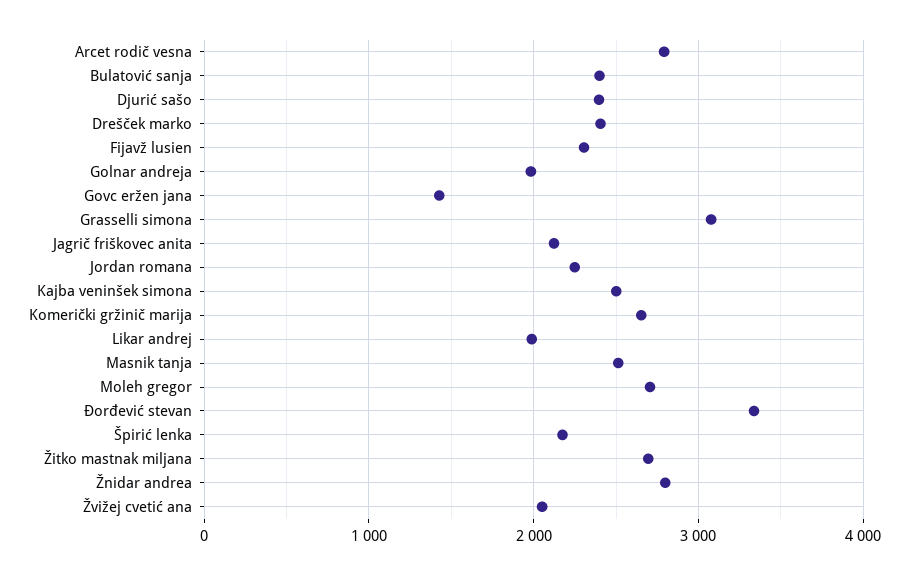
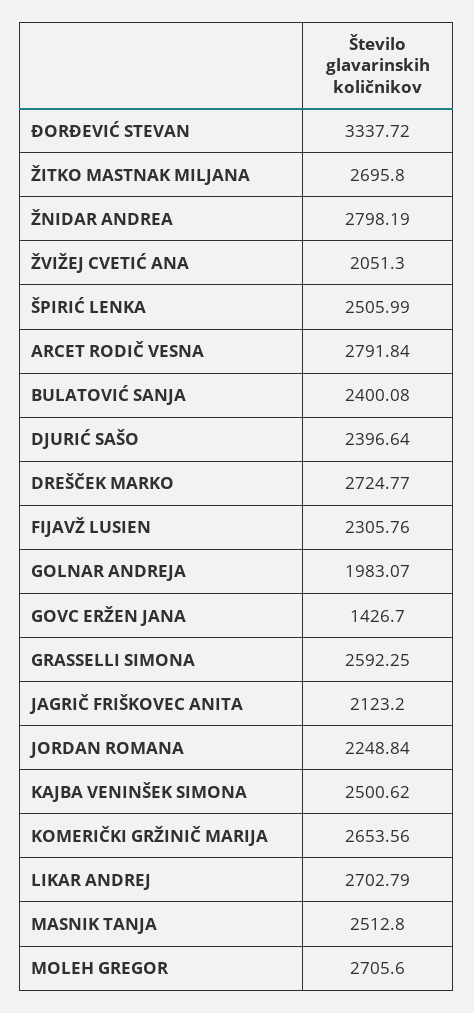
Drešček marko: 2400 -> 2724.77
Grasselli simona: 3100 -> 2592.25
Likar andrej: 2000 -> 2702.79
Špirić lenka: 2200 -> 2505.99

